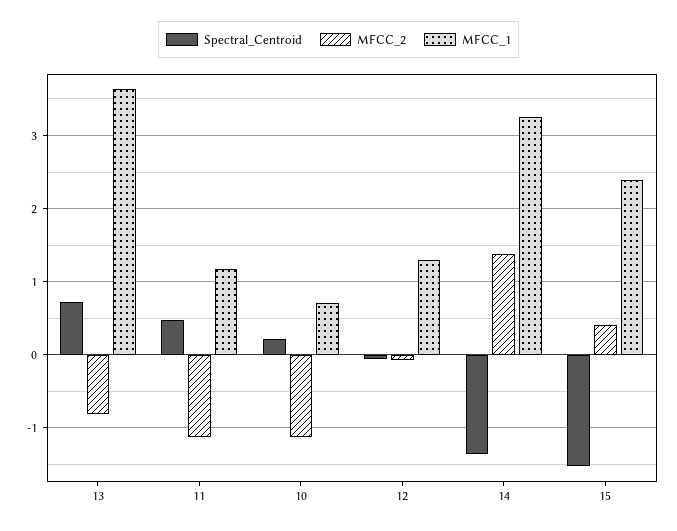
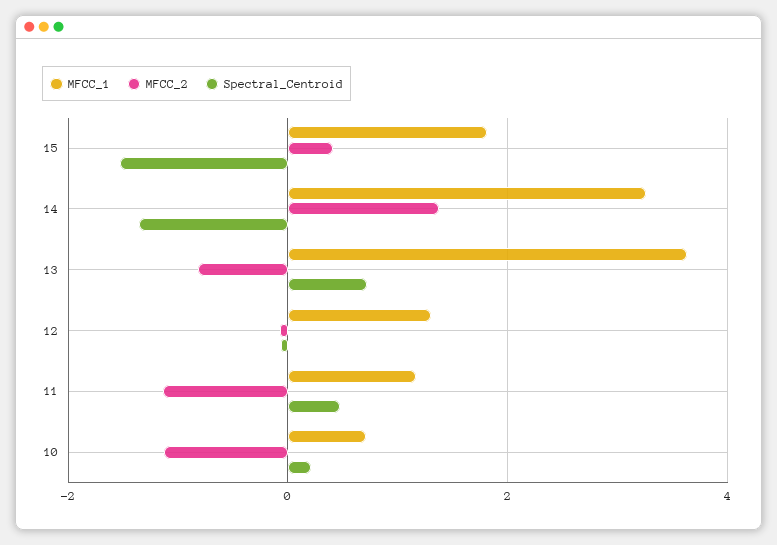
MFCC_1, 15: 2.4 -> 1.8

